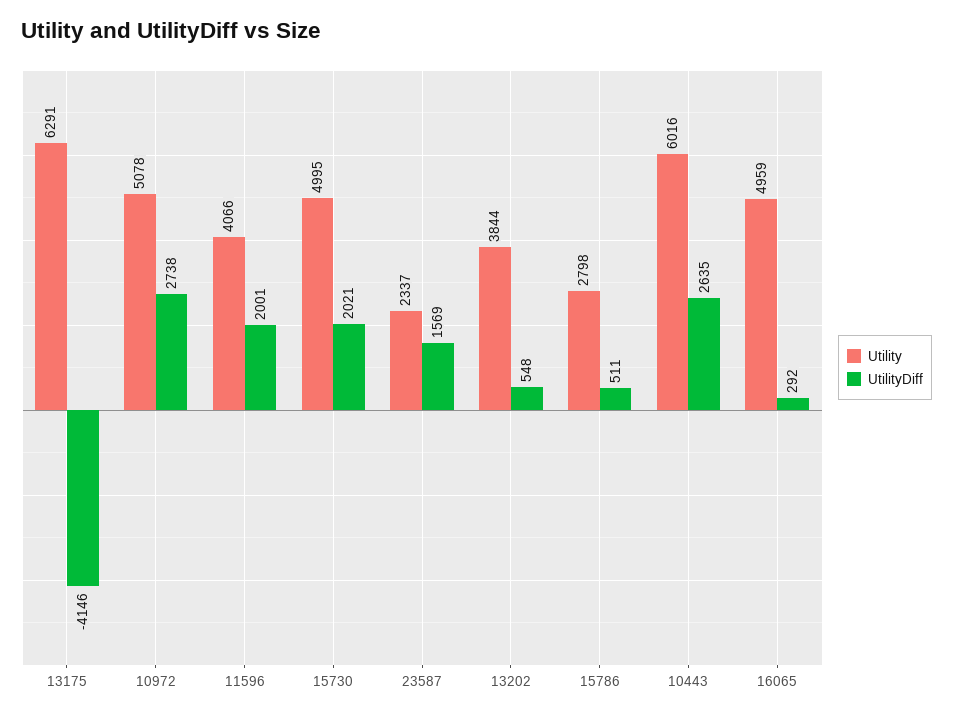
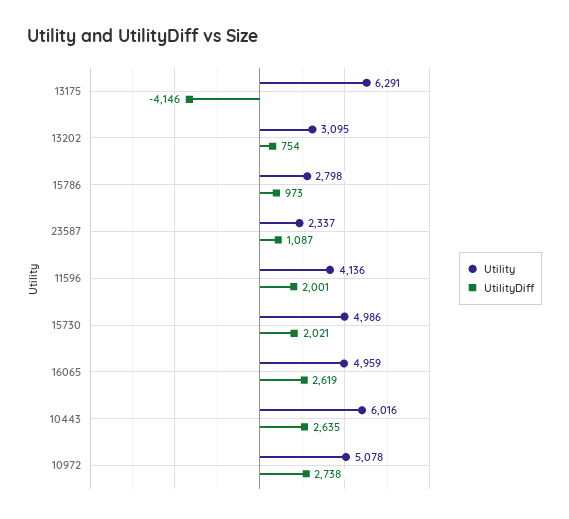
Utility, 11596: 4066 -> 4136
Utility, 15730: 4995 -> 4986
UtilityDiff, 23587: 1569 -> 1087
Utility, 13202: 3844 -> 3095
UtilityDiff, 13202: 548 -> 754
UtilityDiff, 15786: 511 -> 973
UtilityDiff, 16065: 292 -> 2619

